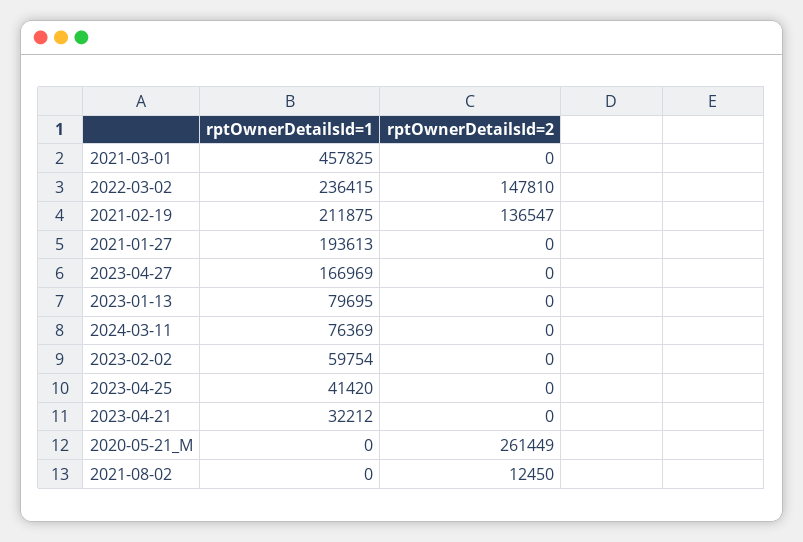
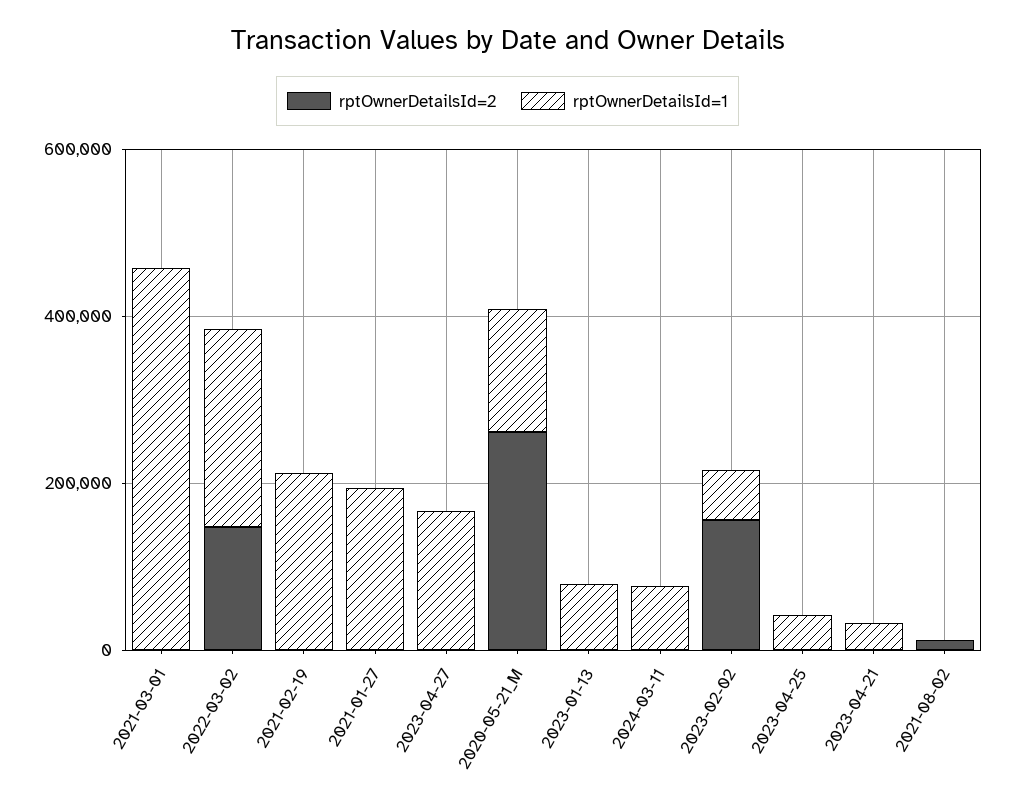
rptOwnerDetailsId=2, 2021-02-19: 136547 -> 0
rptOwnerDetailsId=2, 2023-02-02: 0 -> 150000
rptOwnerDetailsId=1, 2020-05-21_M: 0 -> 150000

